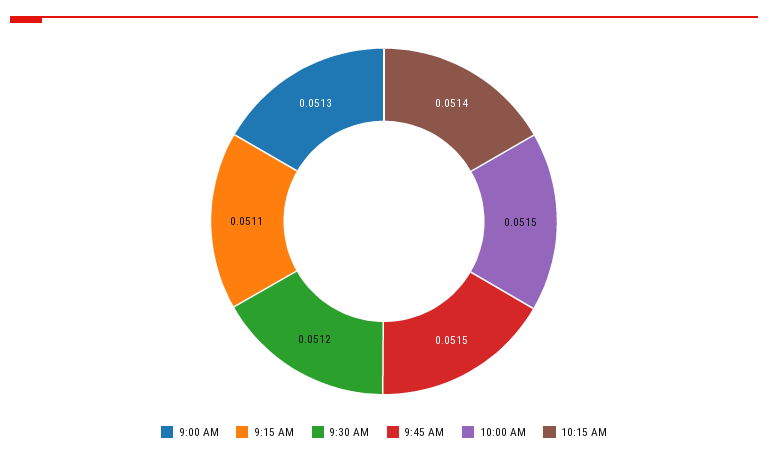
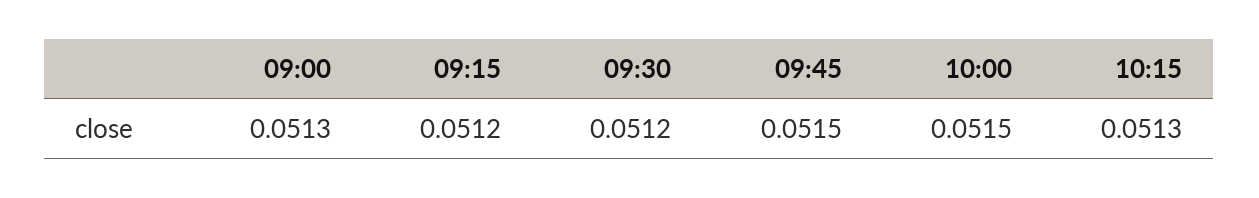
9:15 AM: 0.0511 -> 0.0512
10:15 AM: 0.0514 -> 0.0513

